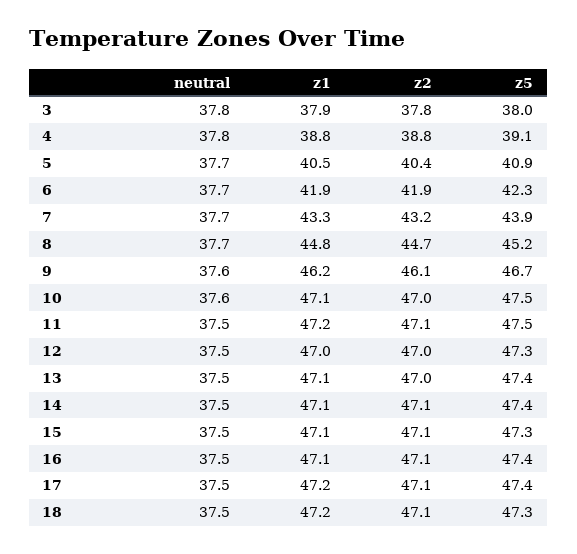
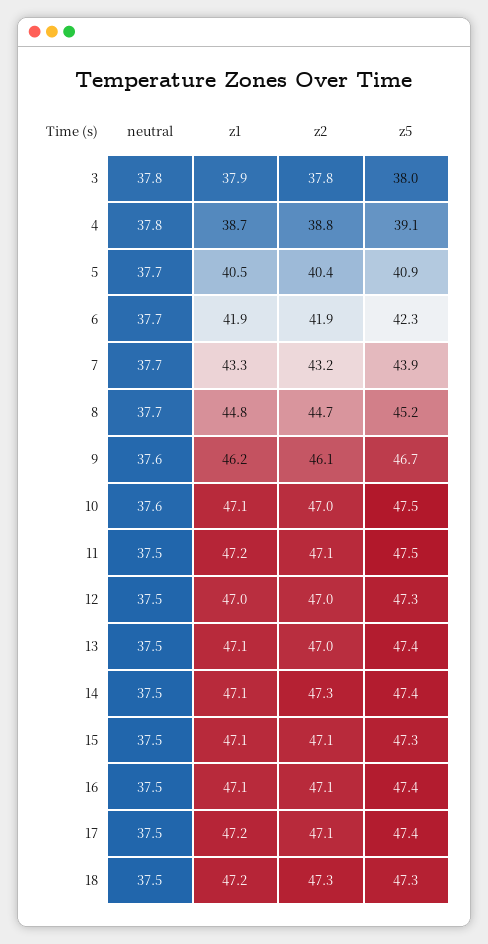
z1, 4: 38.8 -> 38.7
z2, 14: 47.1 -> 47.3
z2, 18: 47.1 -> 47.3

